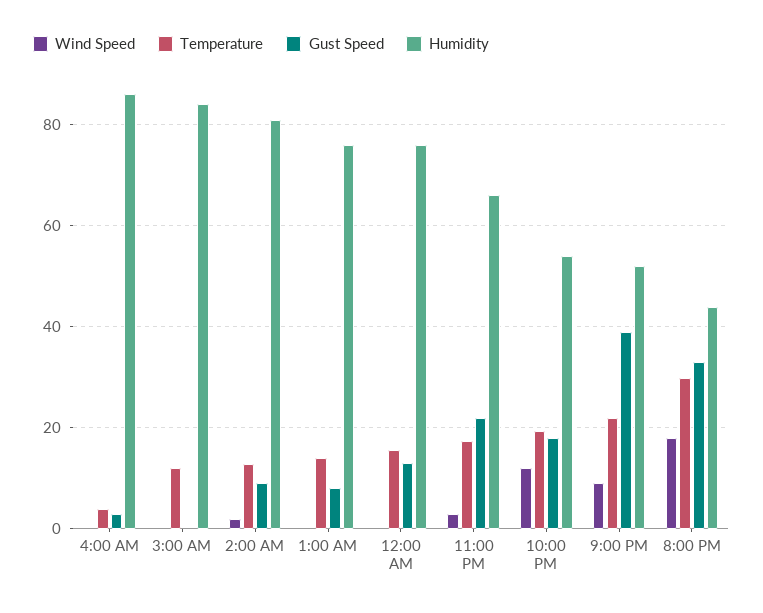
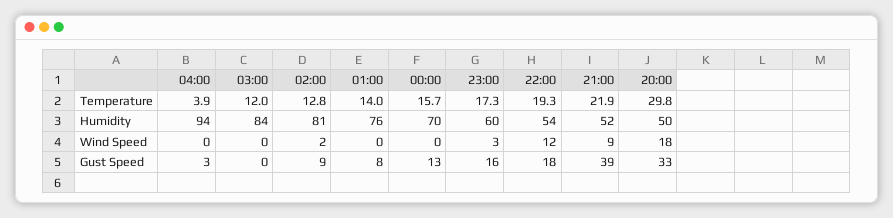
Humidity, 4:00 AM: 86 -> 94
Humidity, 12:00 AM: 76 -> 70
Gust Speed, 11:00 PM: 22 -> 16
Humidity, 11:00 PM: 66 -> 60
Humidity, 8:00 PM: 44 -> 50

